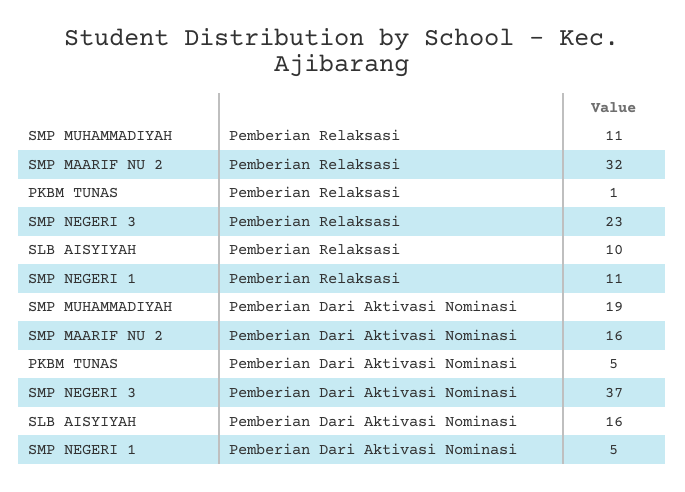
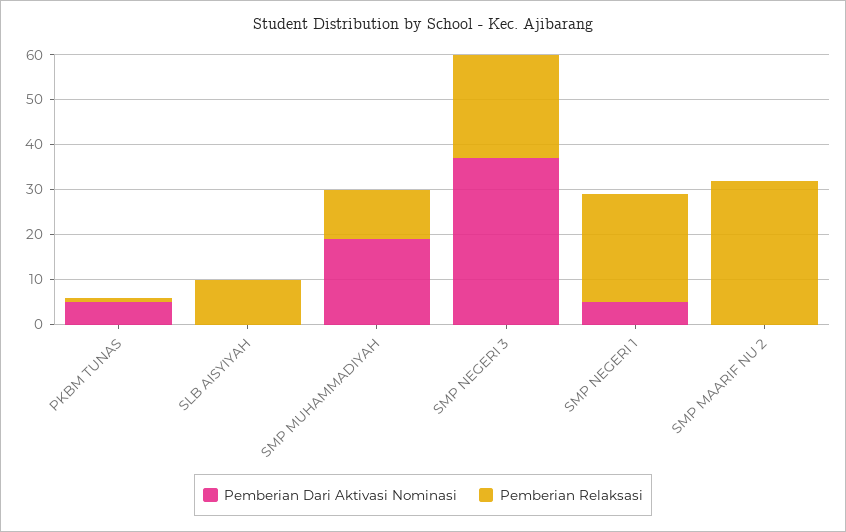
Pemberian Relaksasi, SMP NEGERI 1: 11 -> 25
Pemberian Dari Aktivasi Nominasi, SMP MAARIF NU 2: 16 -> 0
Pemberian Dari Aktivasi Nominasi, SLB AISYIYAH: 16 -> 0

